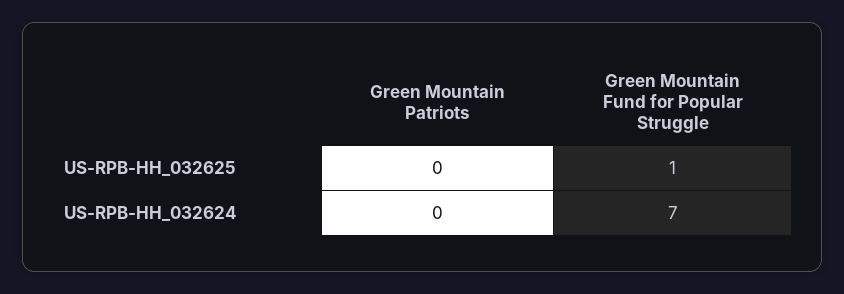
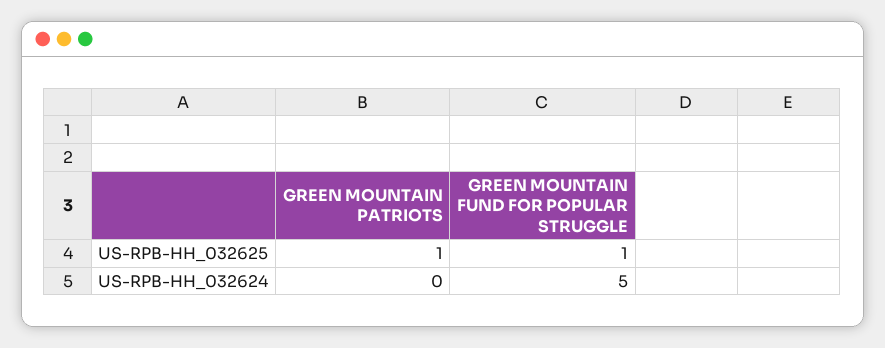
Green Mountain Patriots, US-RPB-HH_032625: 0 -> 1
Green Mountain Fund for Popular Struggle, US-RPB-HH_032624: 7 -> 5

